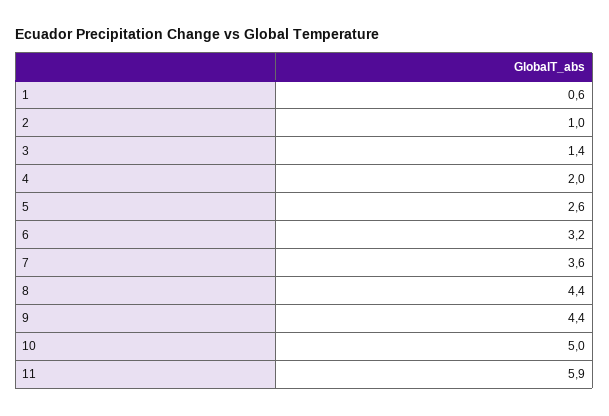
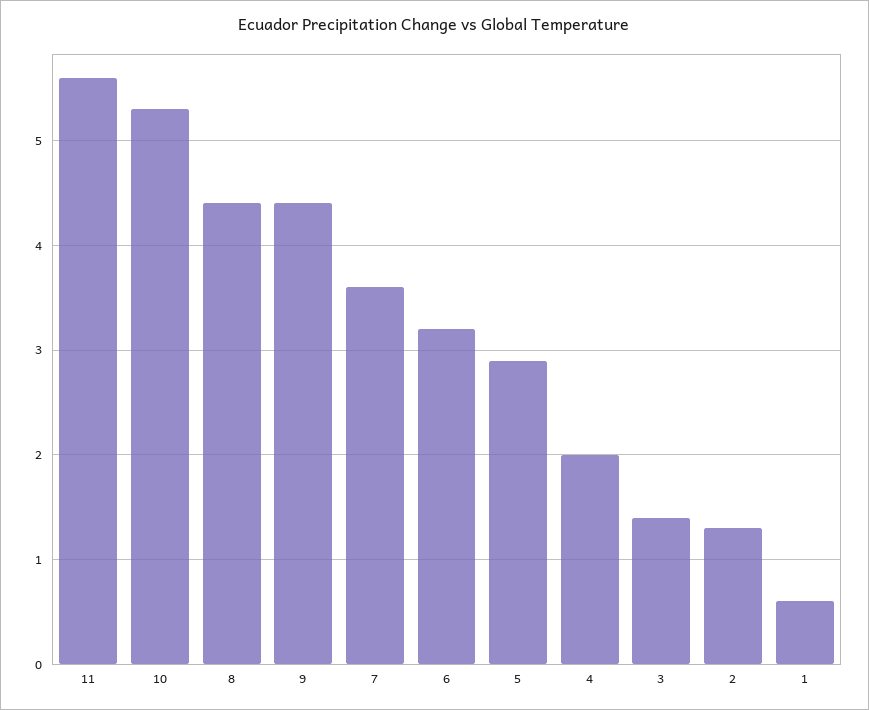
2: 1 -> 1.3
5: 2.6 -> 2.9
10: 5 -> 5.3
11: 5.9 -> 5.6

